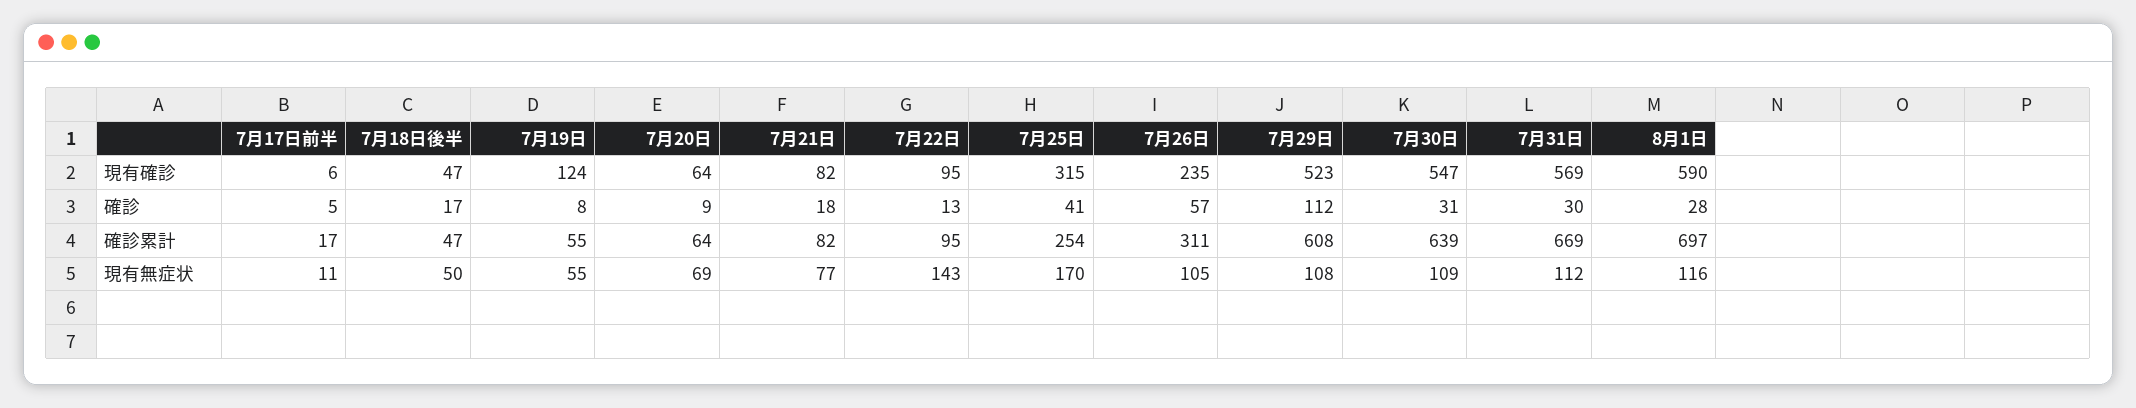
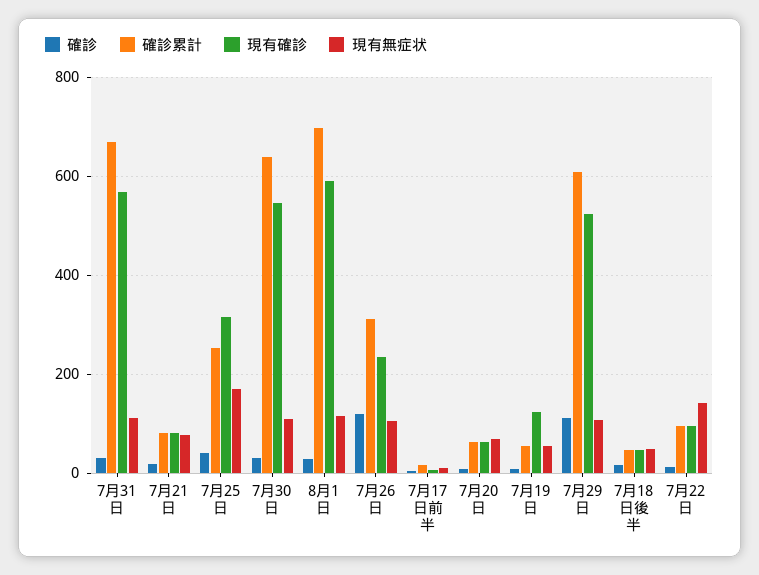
確診, 7月26日: 57 -> 120

